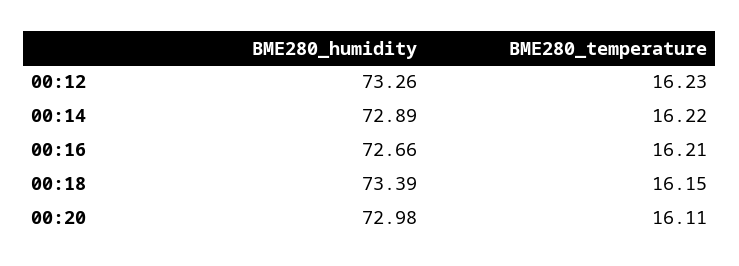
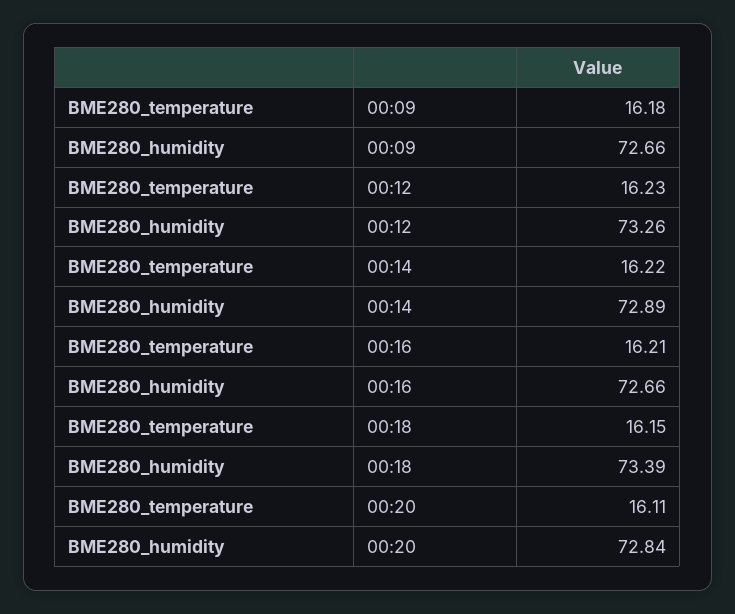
BME280_humidity, 00:20: 72.98 -> 72.84
BME280_temperature, 00:09: none -> 16.18
BME280_humidity, 00:09: none -> 72.66

